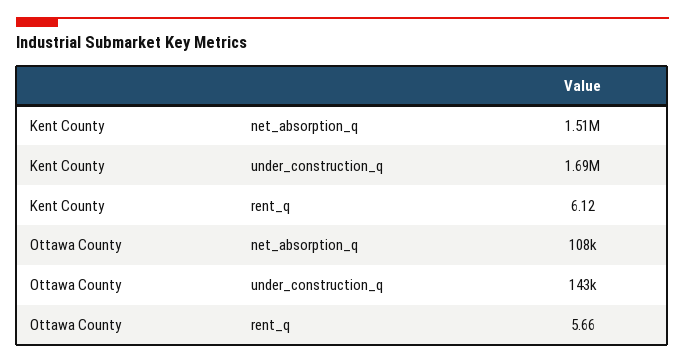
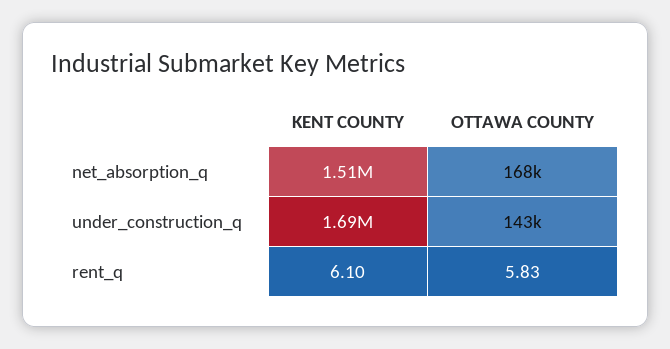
Kent County, rent_q: 6.12 -> 6.1
Ottawa County, net_absorption_q: 108000 -> 168000
Ottawa County, rent_q: 5.66 -> 5.83

